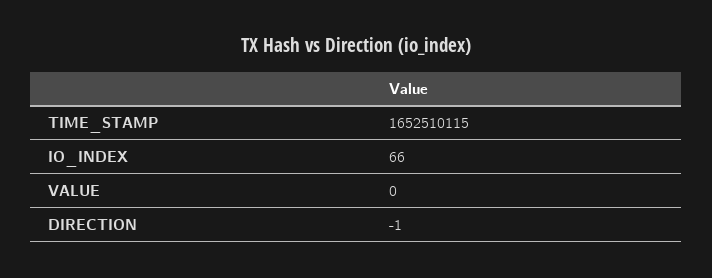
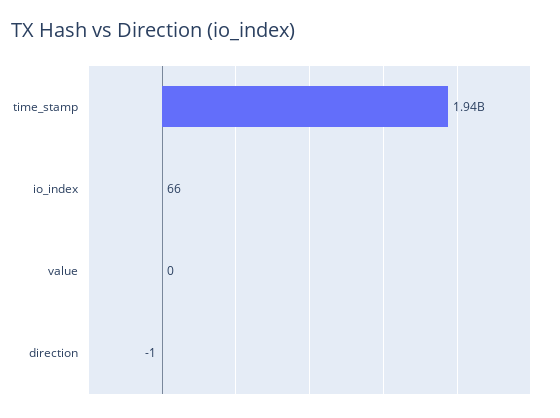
TIME_STAMP: 1652510115 -> 1940000000

